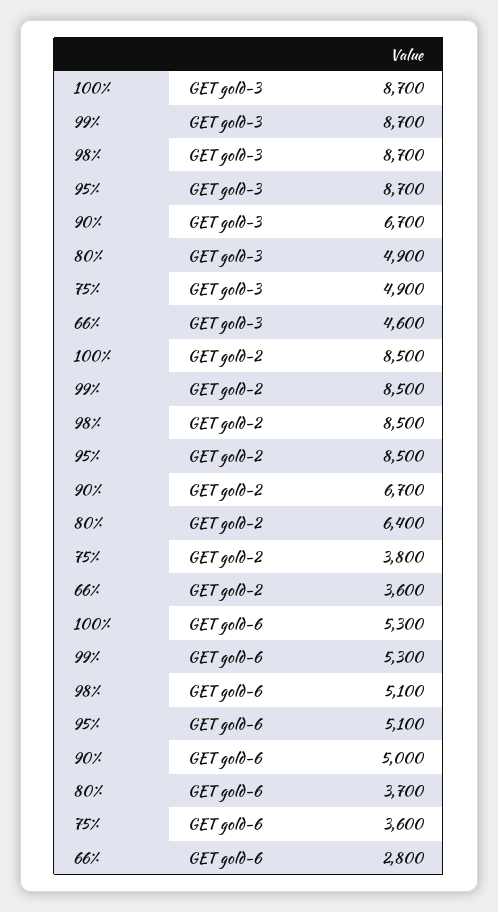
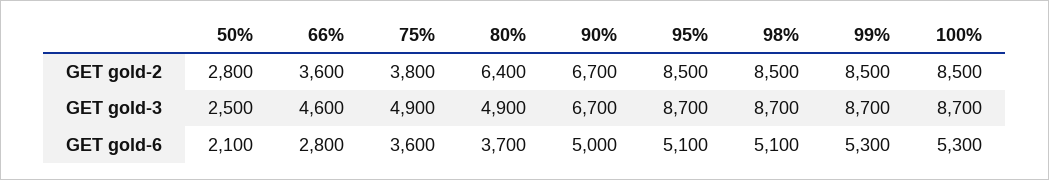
50%, GET gold-2: none -> 2800
50%, GET gold-3: none -> 2500
50%, GET gold-6: none -> 2100

